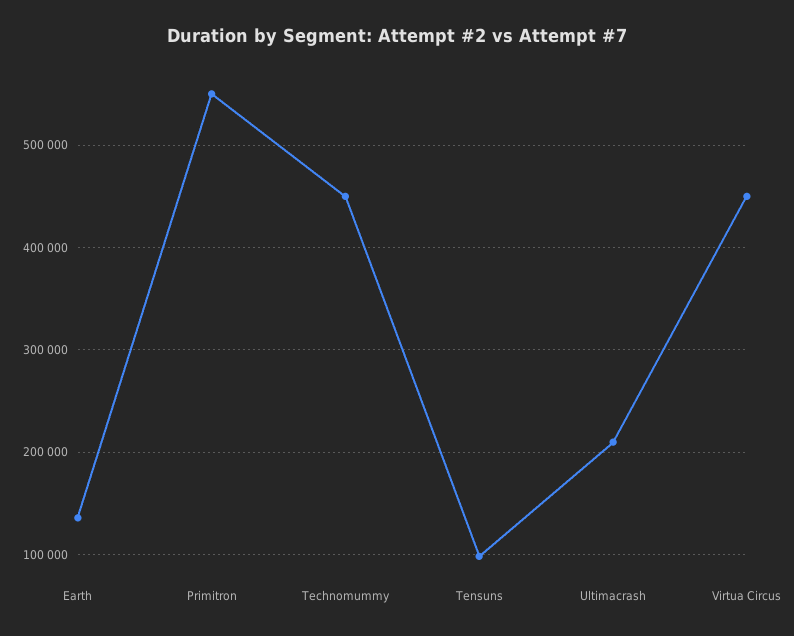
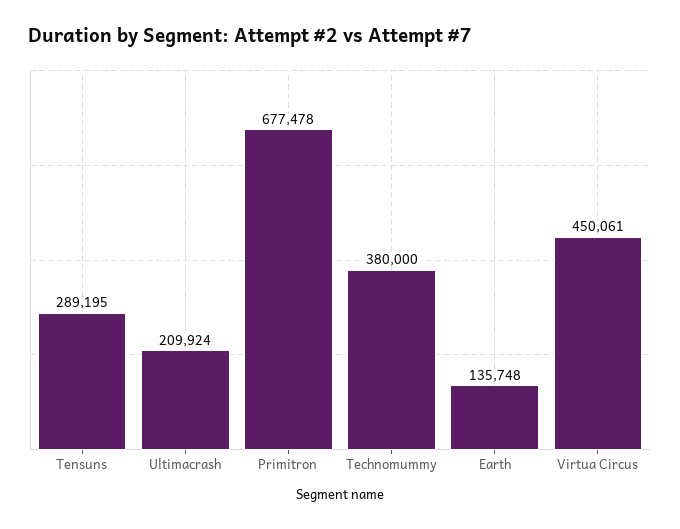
Primitron: 550000 -> 677478
Technomummy: 450000 -> 380000
Tensuns: 100000 -> 289195

